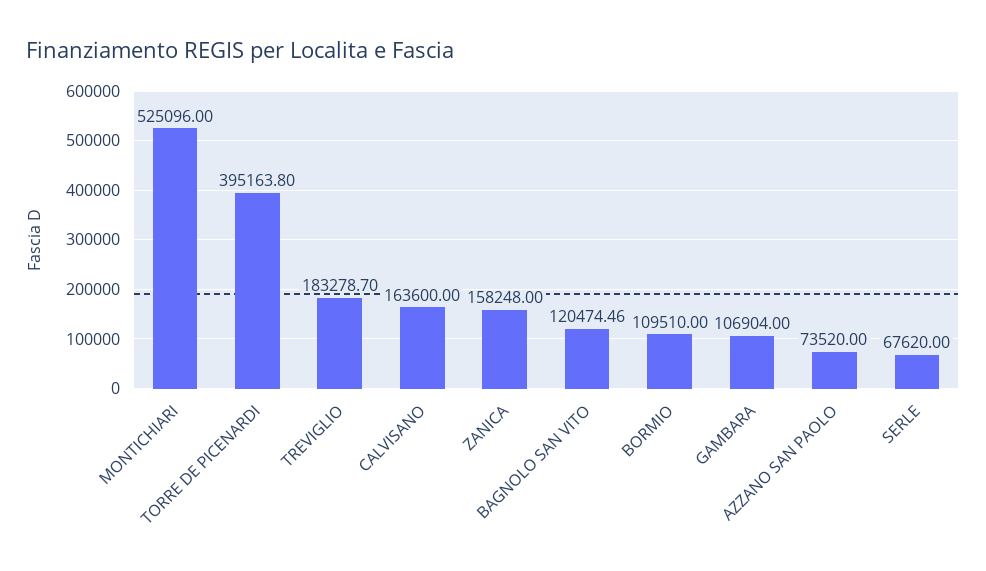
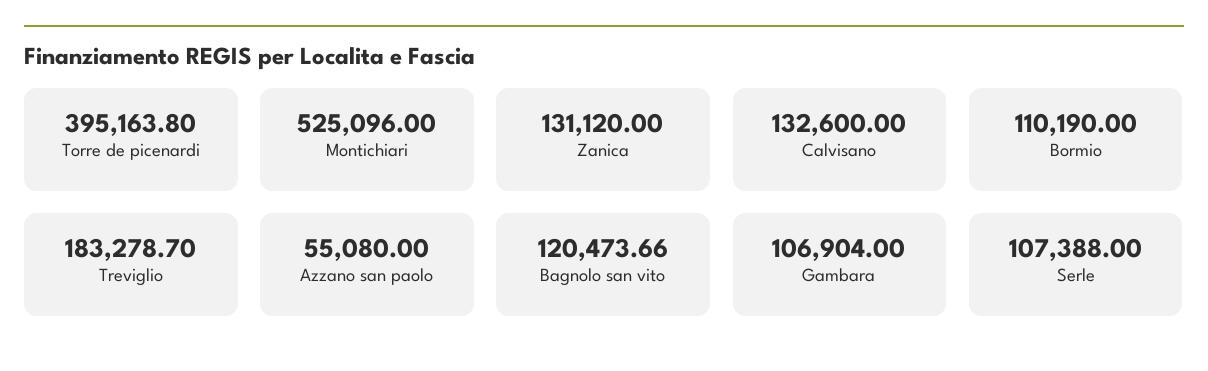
CALVISANO: 163600 -> 132600
ZANICA: 158248 -> 131120
BAGNOLO SAN VITO: 120474.46 -> 120473.66
BORMIO: 109510 -> 110190
AZZANO SAN PAOLO: 73520 -> 55080
SERLE: 67620 -> 107388

